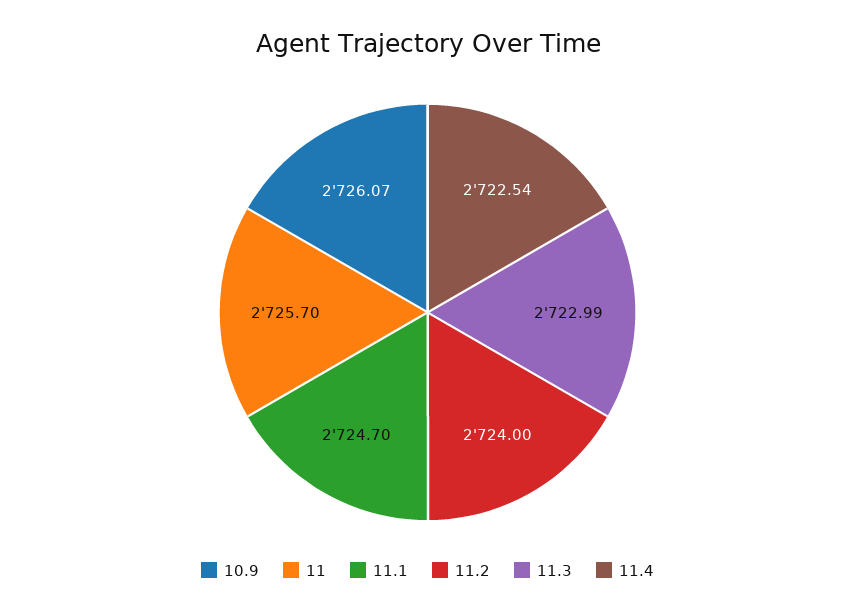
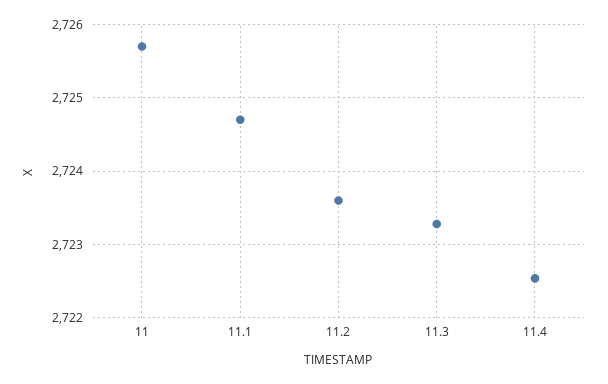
10.9: 2726.07 -> none
11.2: 2724 -> 2723.6
11.3: 2722.99 -> 2723.3

